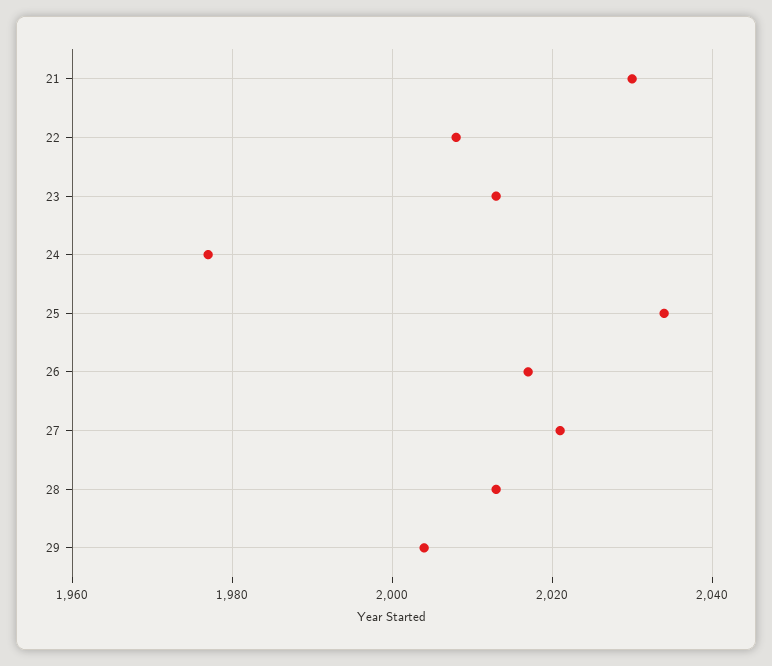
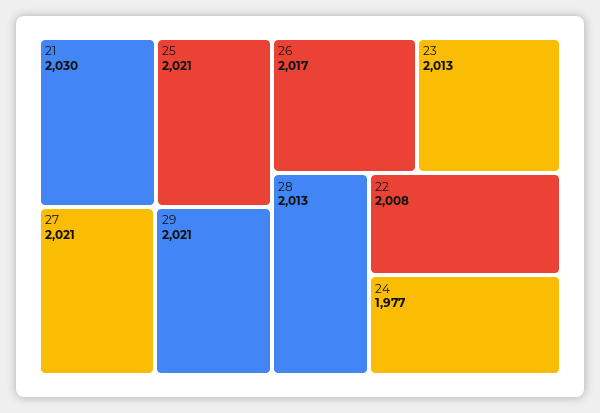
25: 2035 -> 2021
29: 2005 -> 2021

